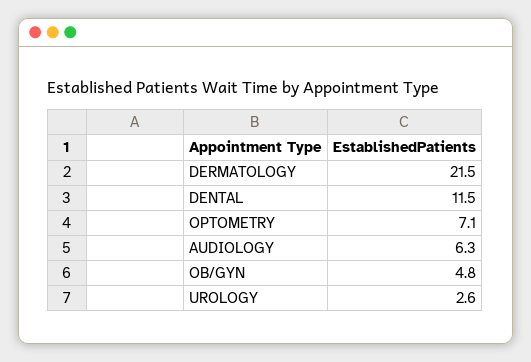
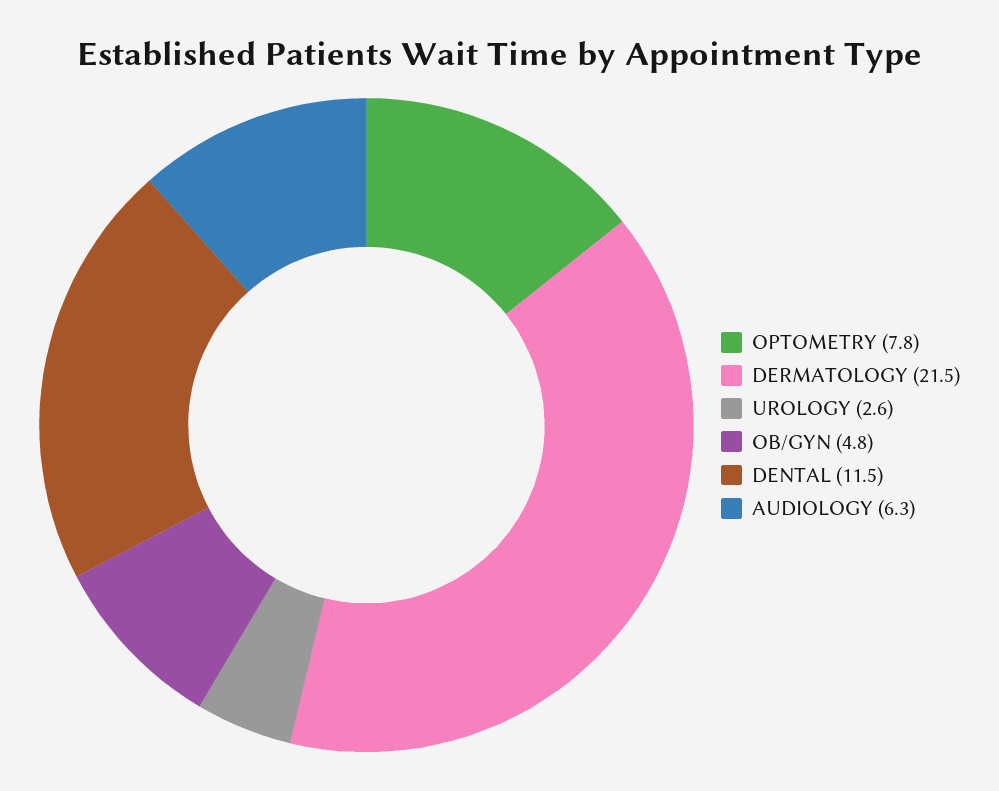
OPTOMETRY: 7.1 -> 7.8

